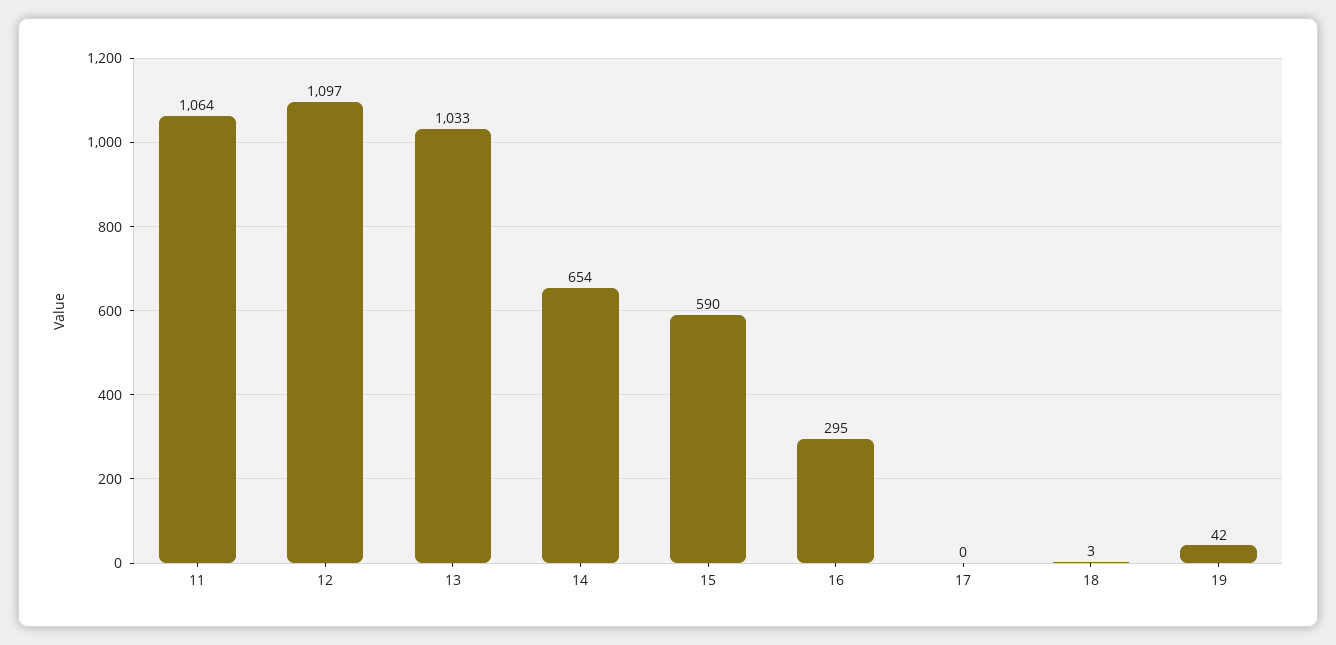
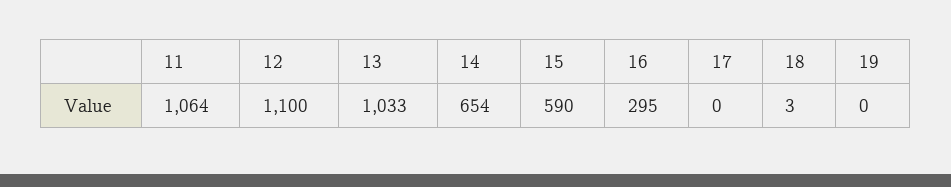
12: 1097 -> 1100
19: 42 -> 0

